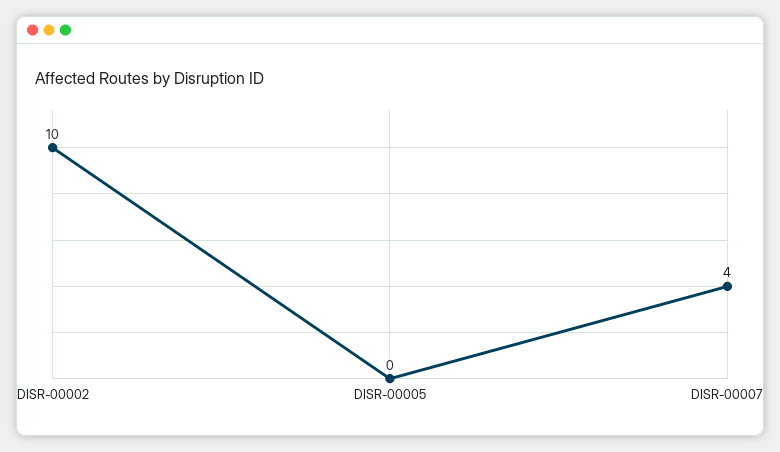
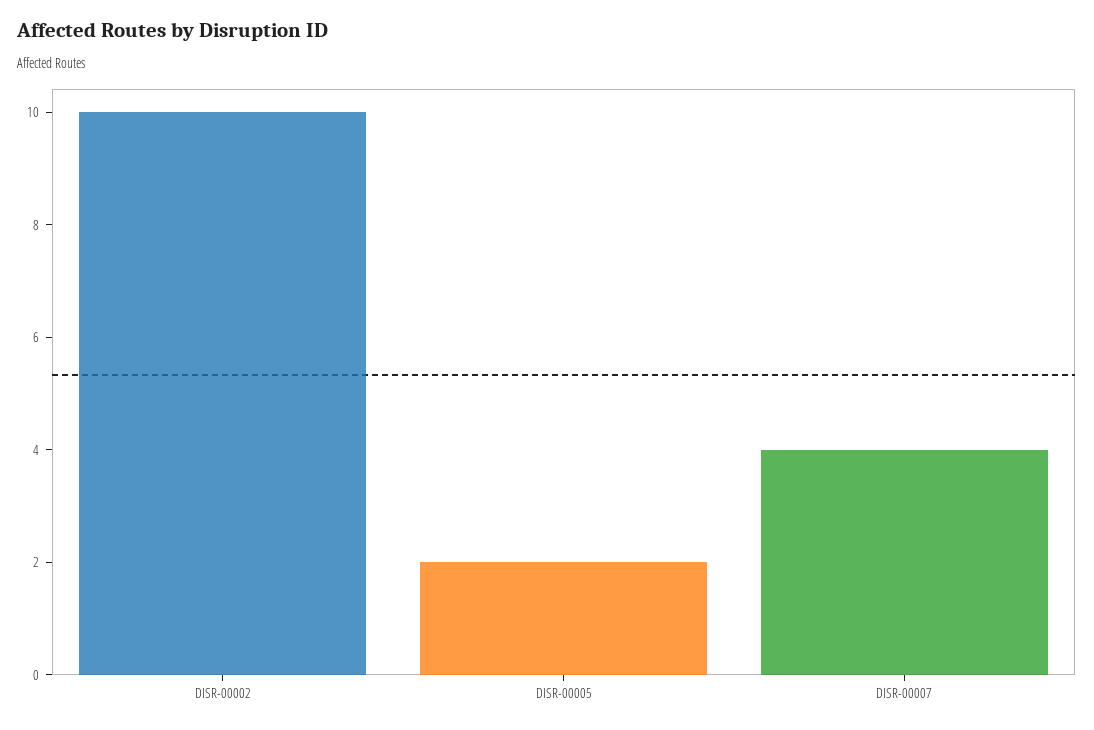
DISR-00005: 0 -> 2

